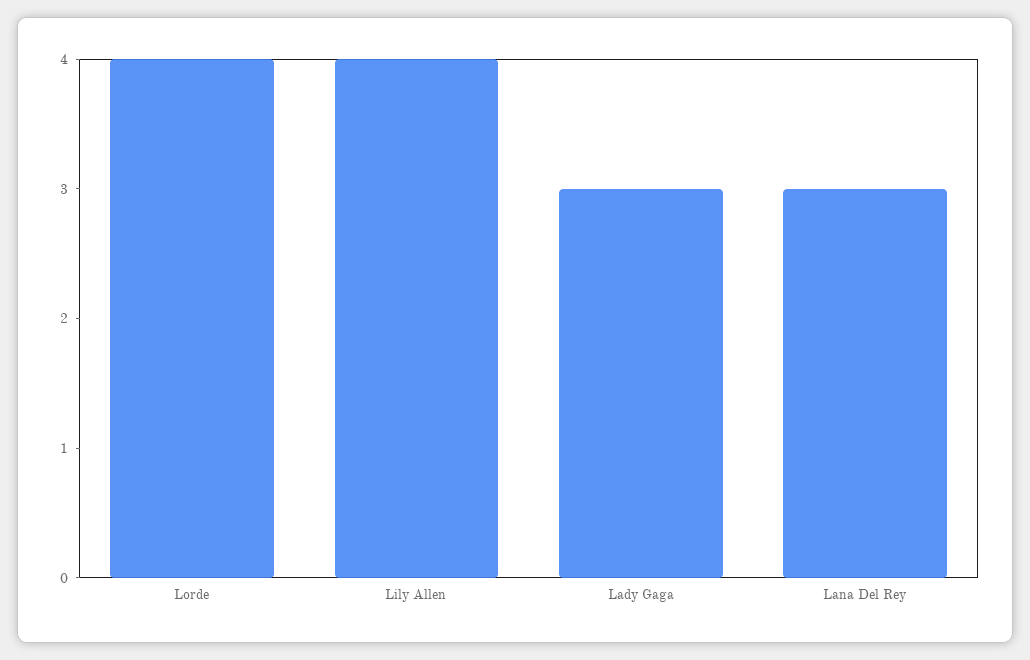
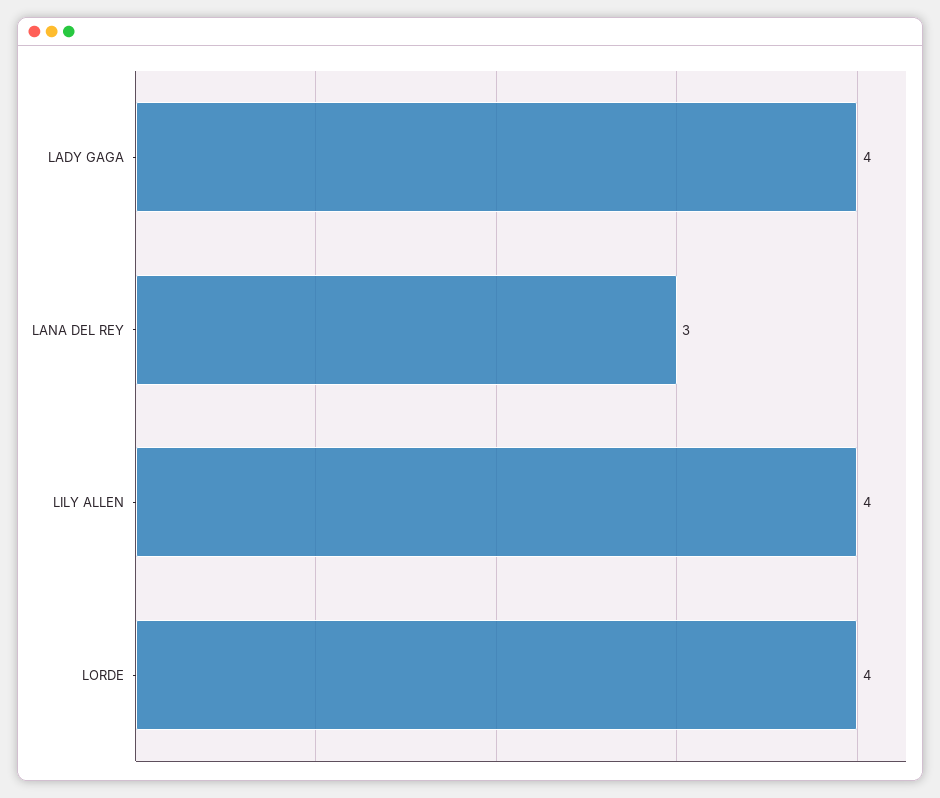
Lady Gaga: 3 -> 4

